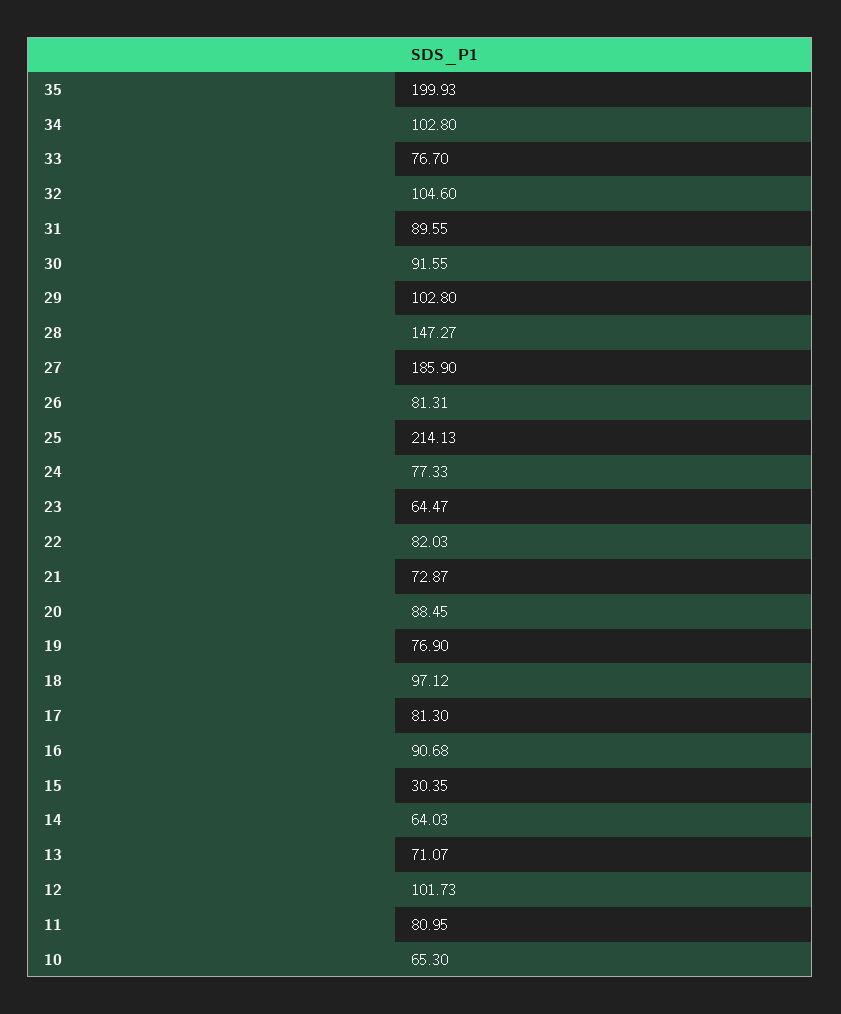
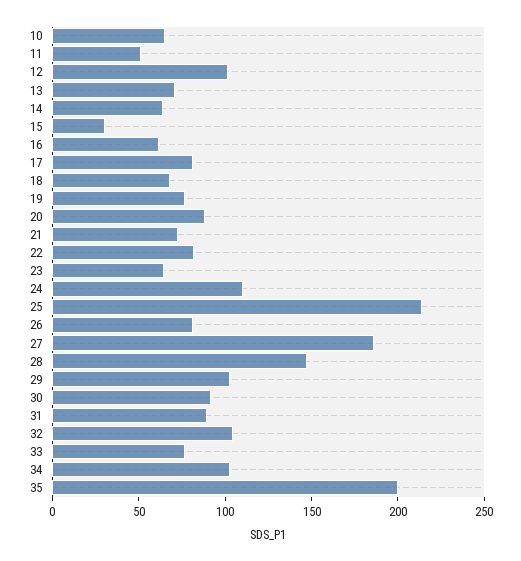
24: 77.33 -> 110
18: 97.12 -> 70
16: 90.68 -> 60
11: 80.95 -> 50

